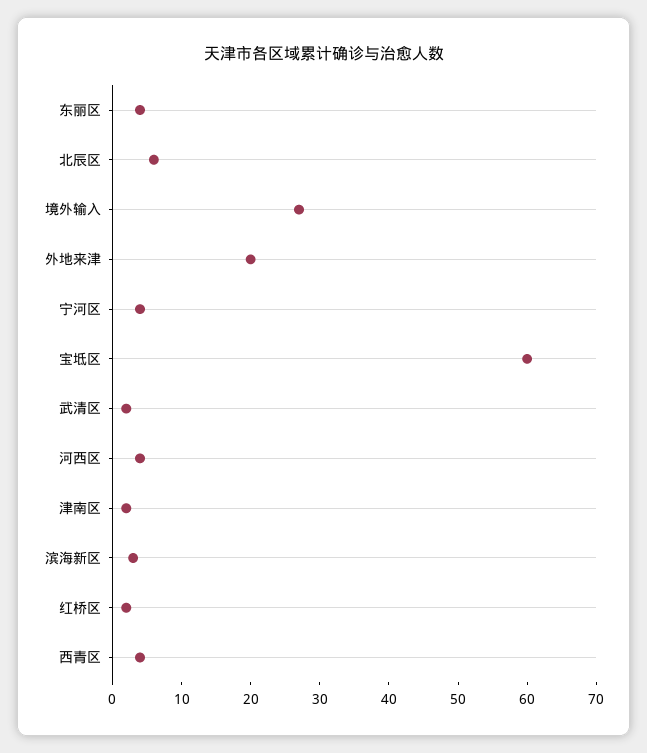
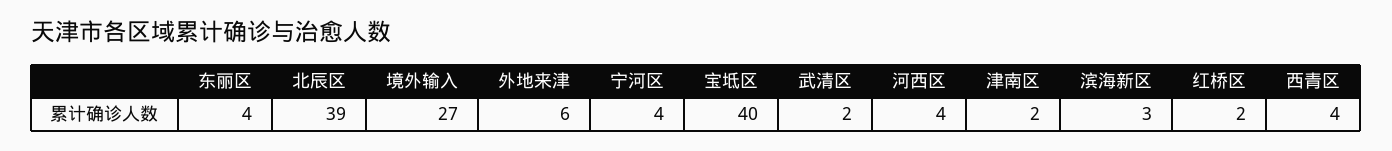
北辰区: 5 -> 39
外地来津: 20 -> 6
宝坻区: 60 -> 40

